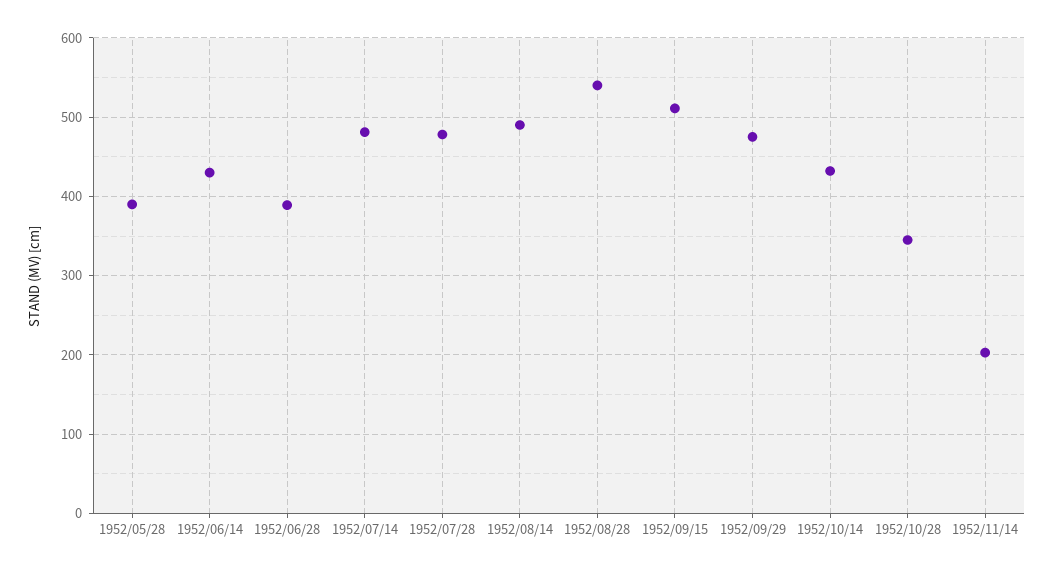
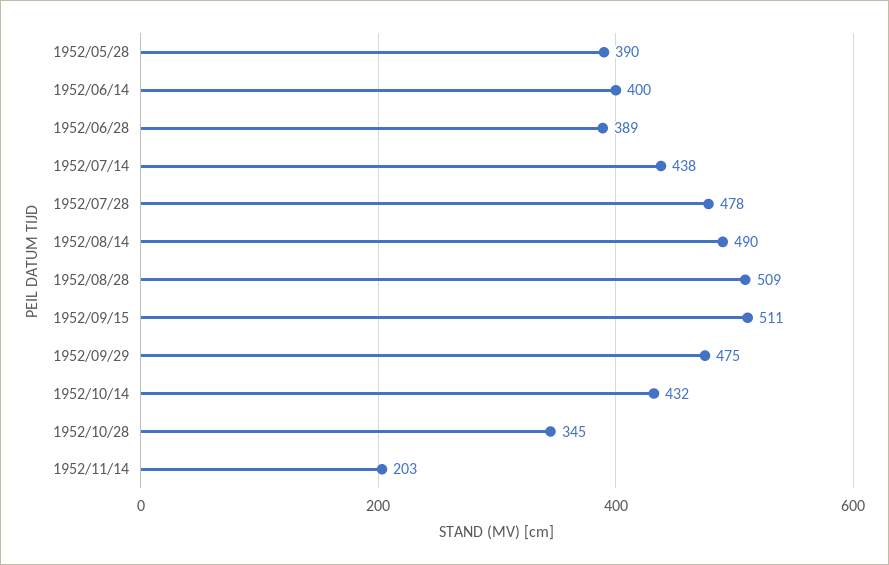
1952/06/14: 430 -> 400
1952/07/14: 480 -> 438
1952/08/28: 540 -> 509

